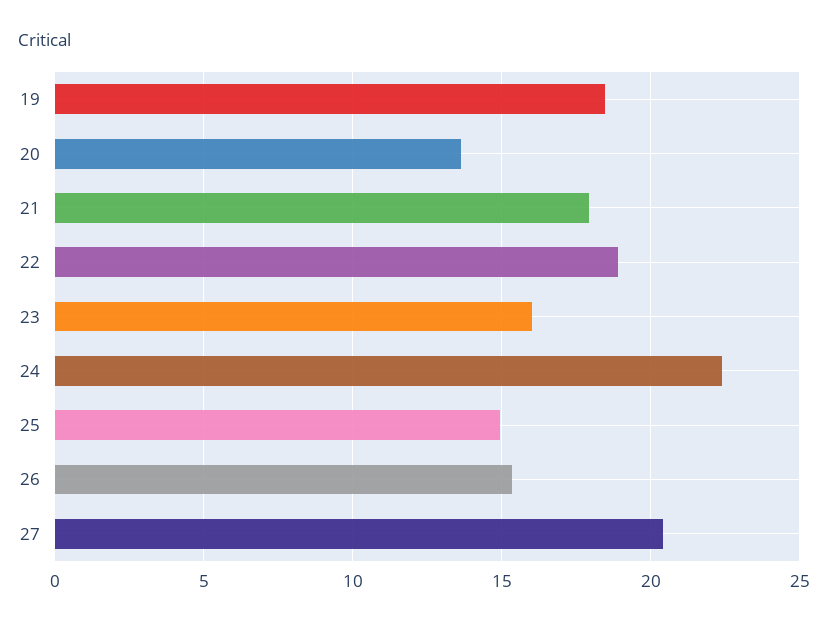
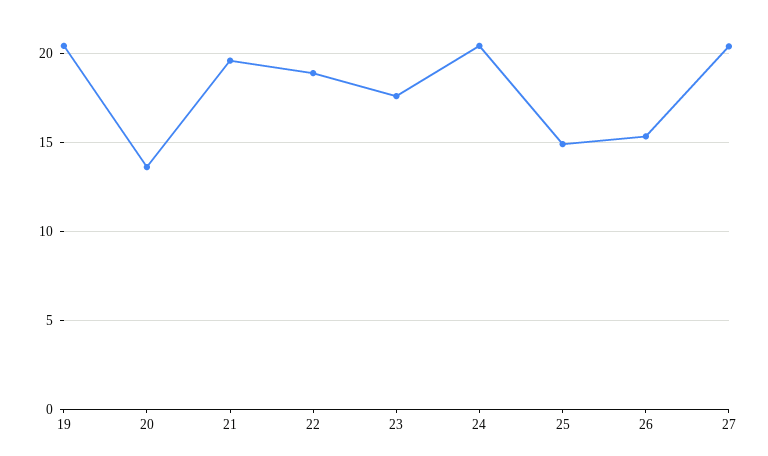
19: 18.5 -> 20.5
21: 18 -> 19.5
23: 16 -> 17.5
24: 22.5 -> 20.5

